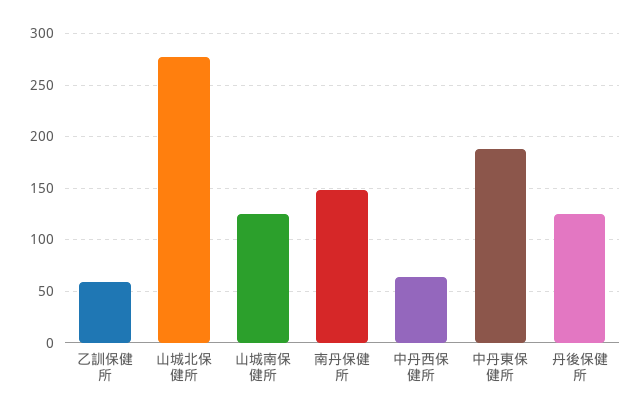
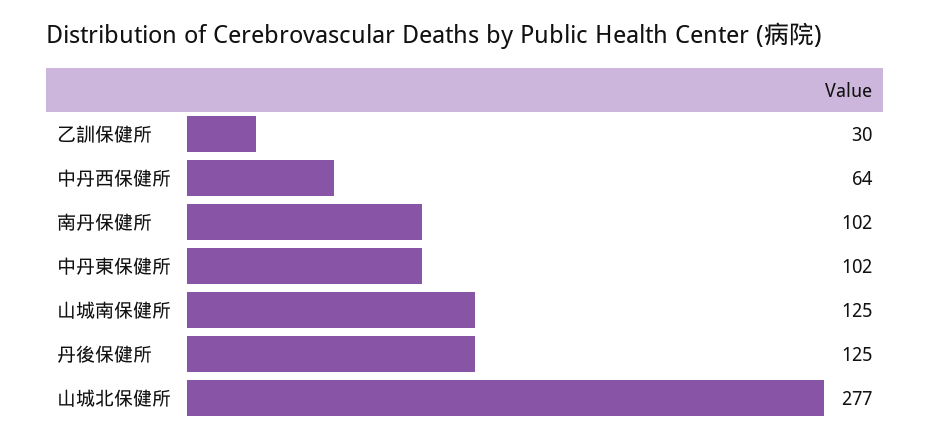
乙訓保健所: 60 -> 30
南丹保健所: 150 -> 102
中丹東保健所: 190 -> 102

